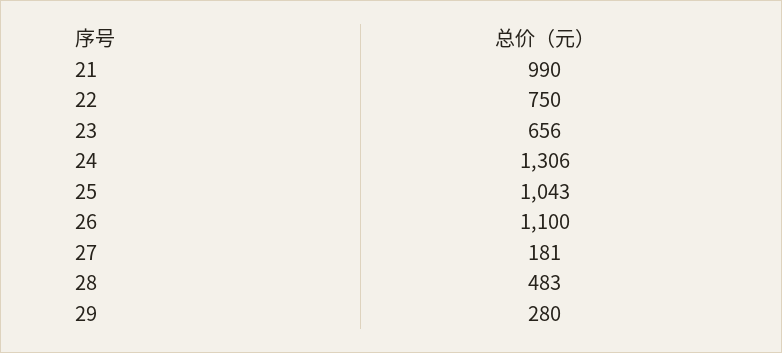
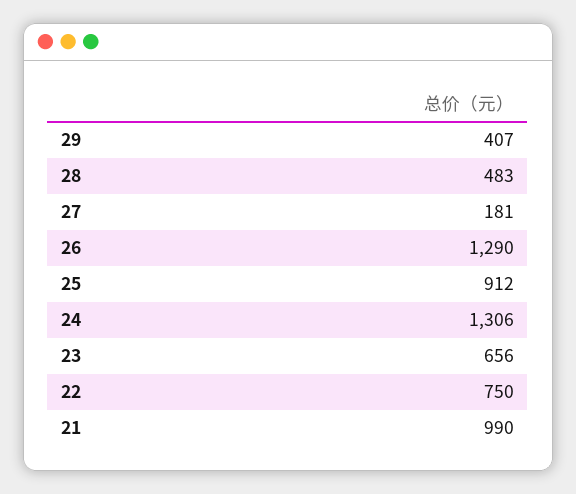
25: 1043 -> 912
26: 1100 -> 1290
29: 280 -> 407

